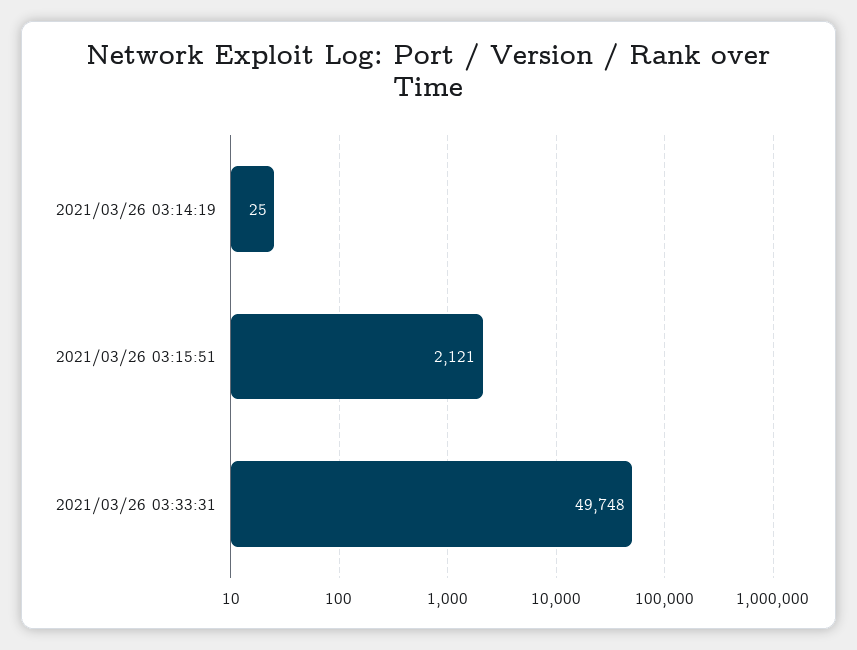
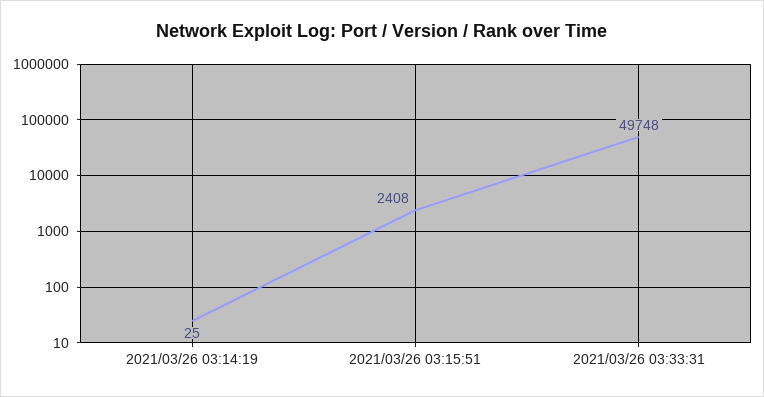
2021/03/26 03:15:51: 2121 -> 2408

